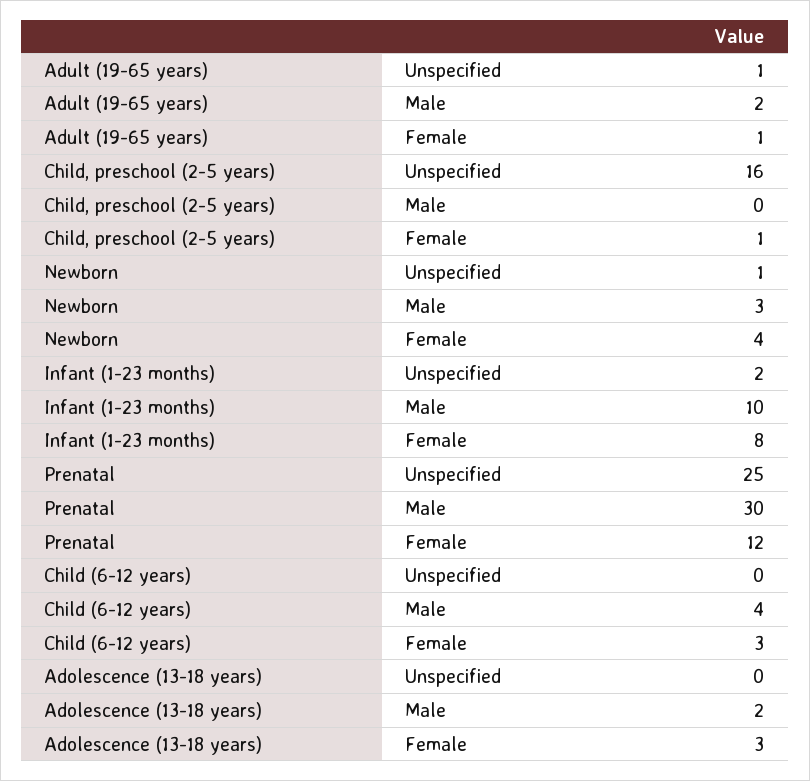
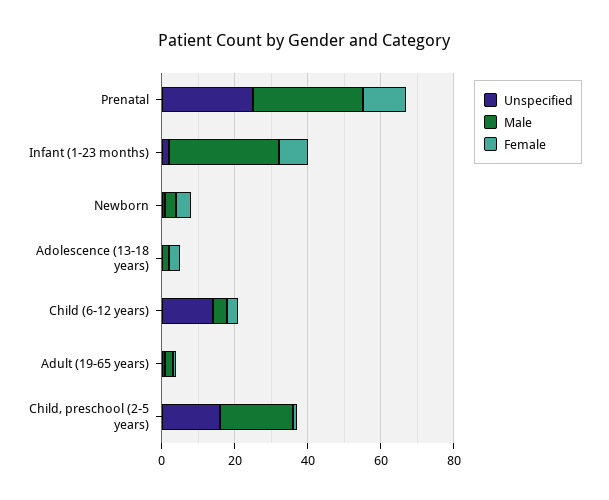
Male, Child, preschool (2-5 years): 0 -> 20
Male, Infant (1-23 months): 10 -> 30
Unspecified, Child (6-12 years): 0 -> 15

